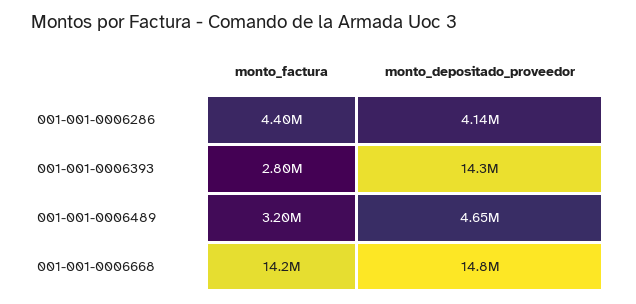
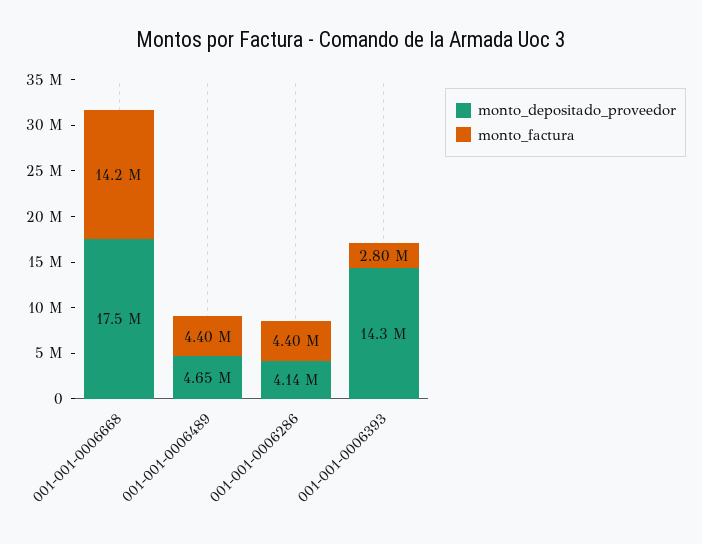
monto_factura, 001-001-0006489: 3200000 -> 4400000
monto_depositado_proveedor, 001-001-0006668: 14800000 -> 17500000

